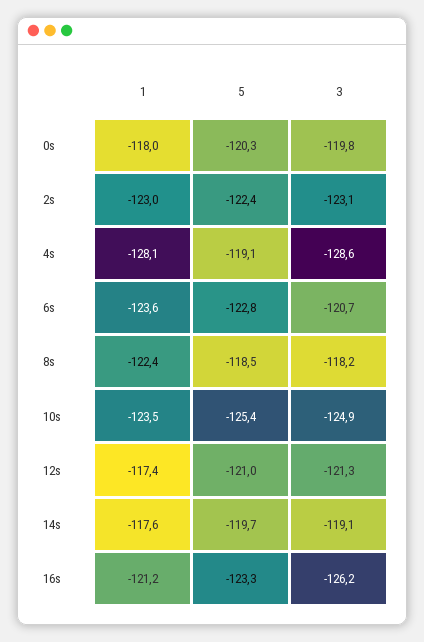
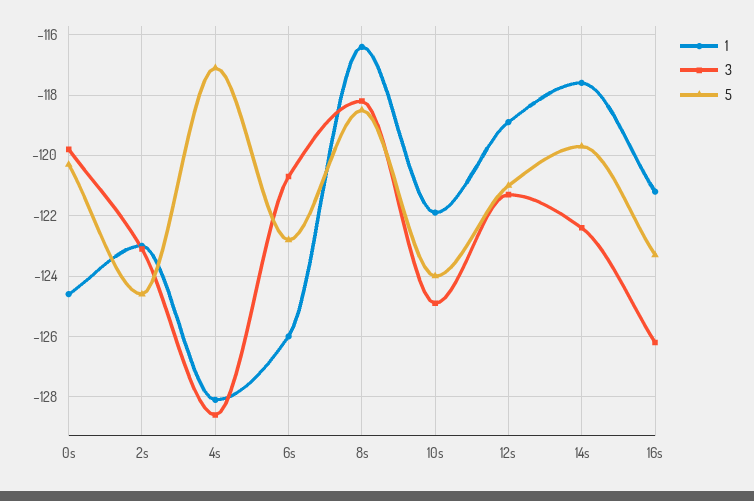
1, 0s: -118 -> -124.5
5, 2s: -122.4 -> -124.5
5, 4s: -119.1 -> -117
1, 6s: -123.6 -> -126
1, 8s: -122.4 -> -116.5
1, 10s: -123.5 -> -122
5, 10s: -125.4 -> -124
1, 12s: -117.4 -> -119
3, 14s: -119.1 -> -122.5

